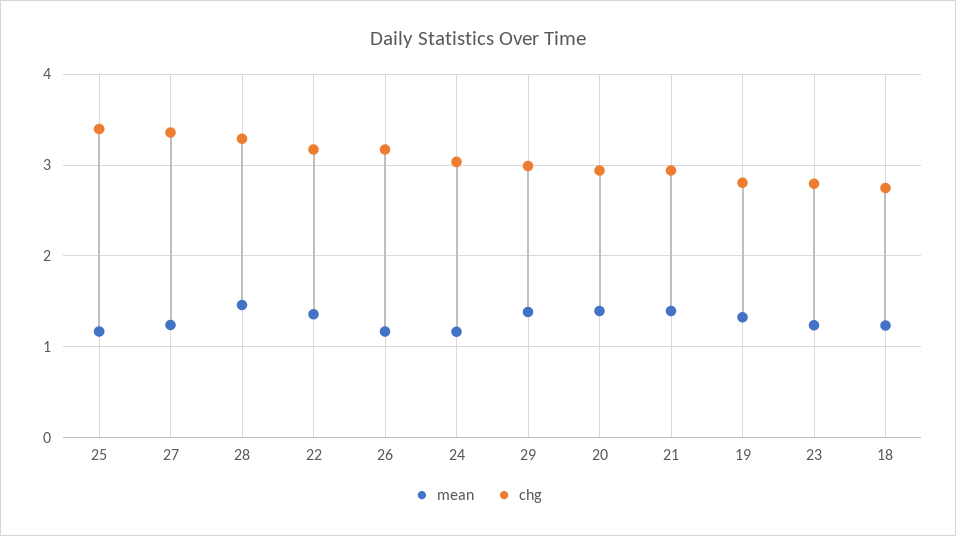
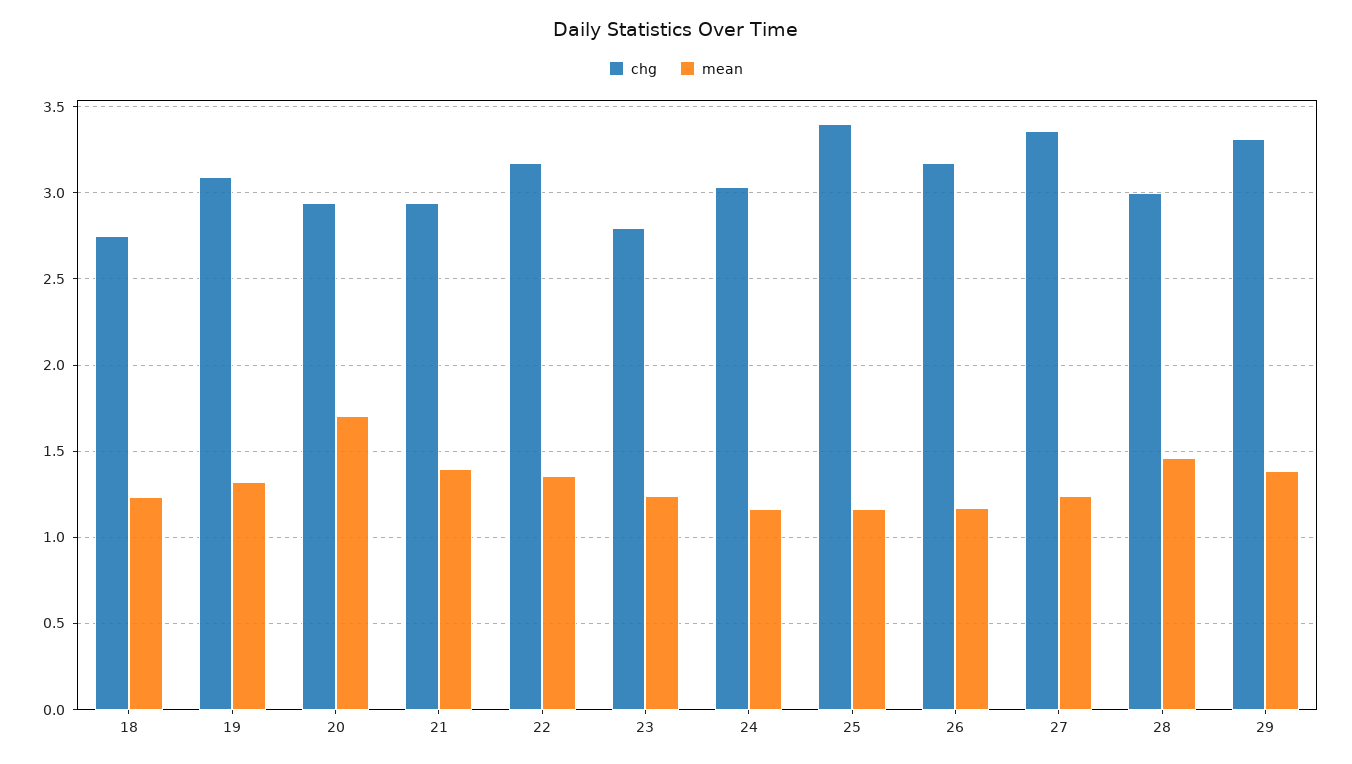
chg, 28: 3.3 -> 3
chg, 29: 3 -> 3.3
mean, 20: 1.4 -> 1.7
chg, 19: 2.8 -> 3.1

